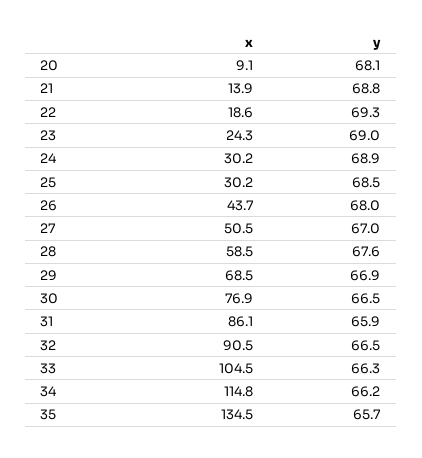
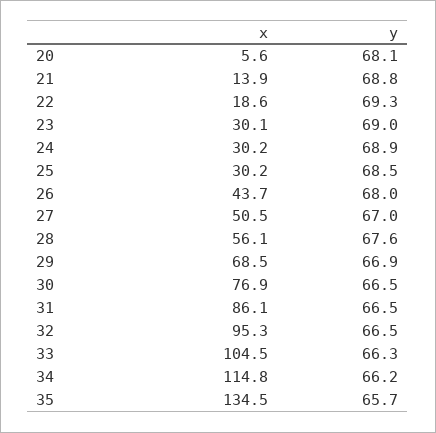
x, 20: 9.1 -> 5.6
x, 23: 24.3 -> 30.1
x, 28: 58.5 -> 56.1
y, 31: 65.9 -> 66.5
x, 32: 90.5 -> 95.3

